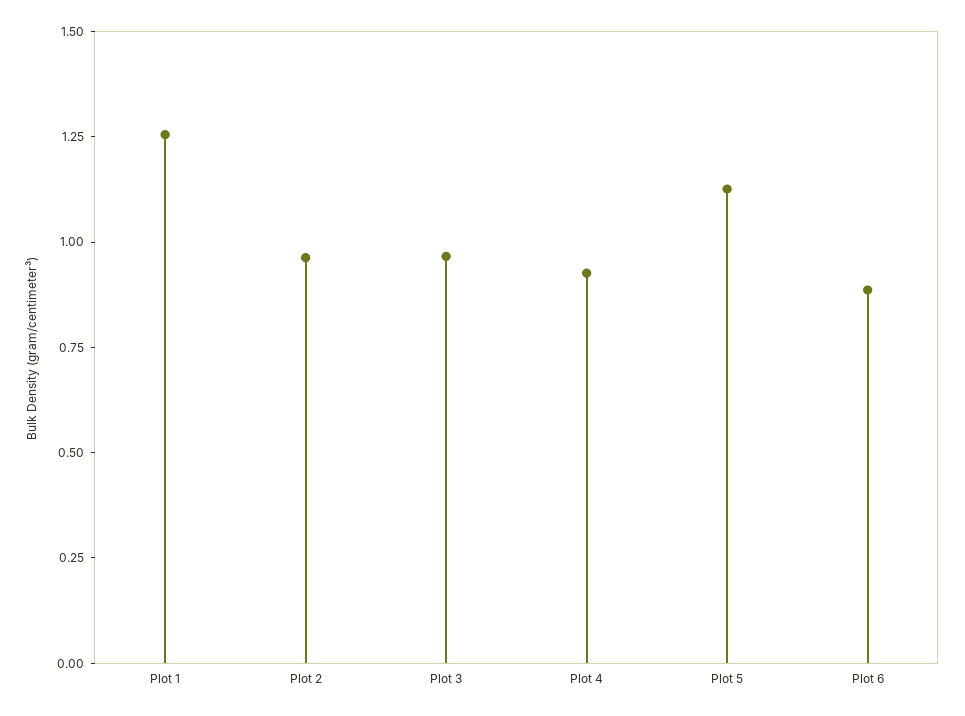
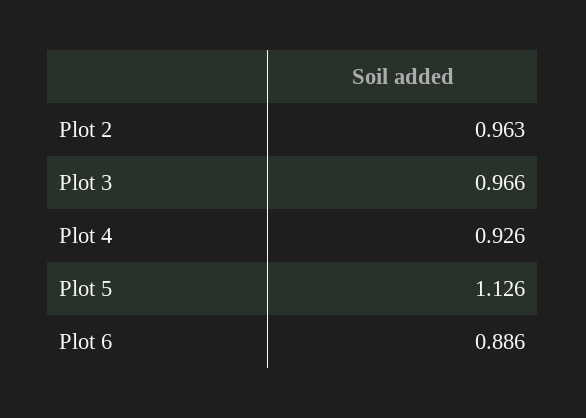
Plot 1: 1.25 -> none

